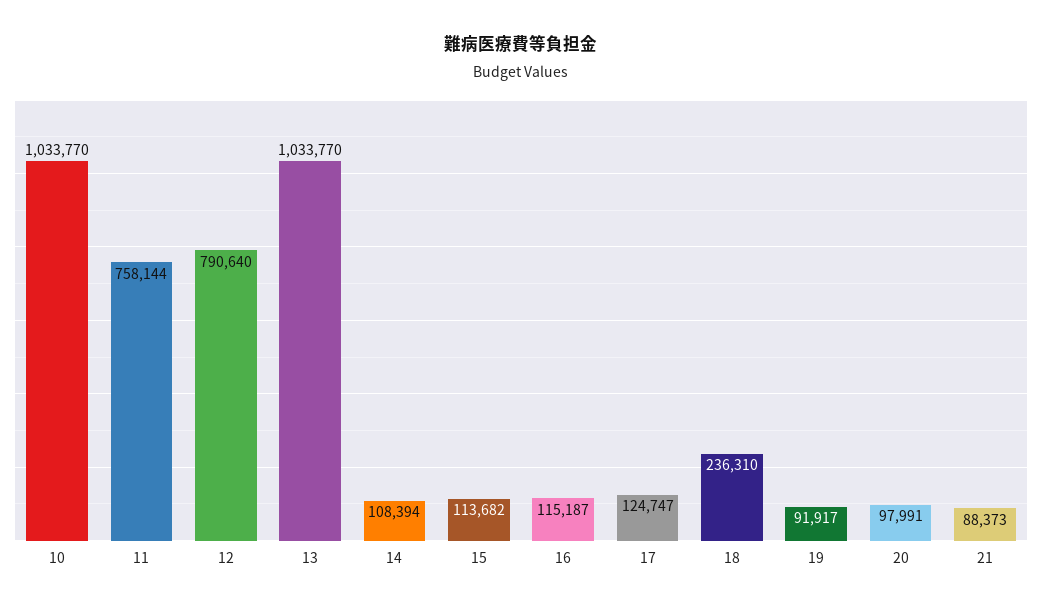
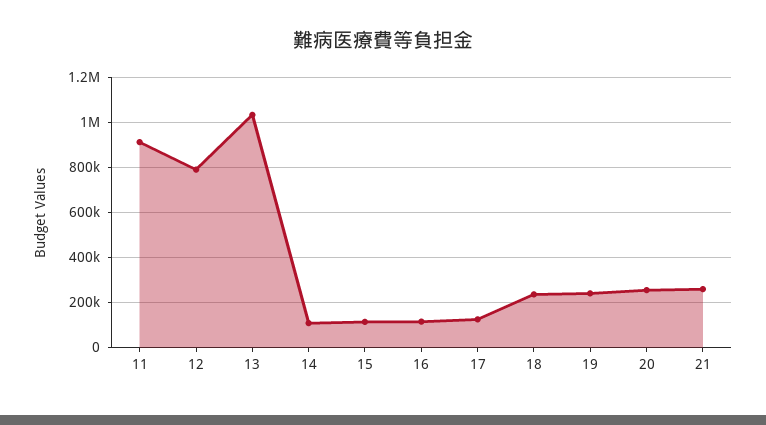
10: 1033770 -> none
11: 758144 -> 900000
19: 91917 -> 250000
20: 97991 -> 250000
21: 88373 -> 250000

